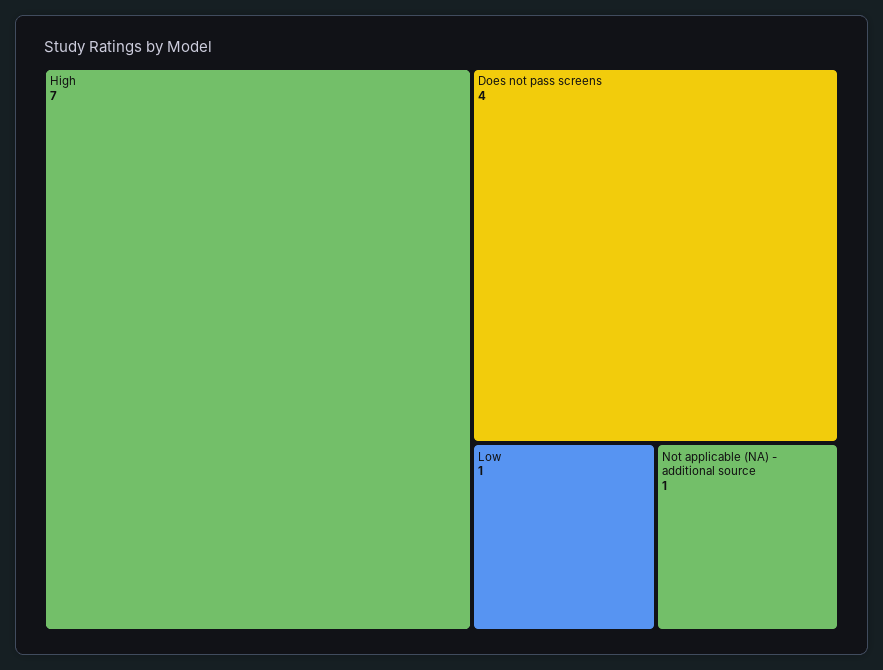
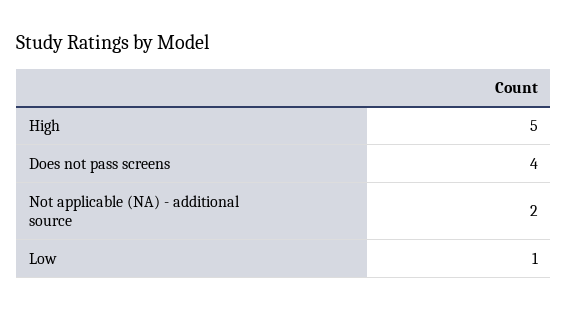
High: 7 -> 5
Not applicable (NA) - additional source: 1 -> 2

